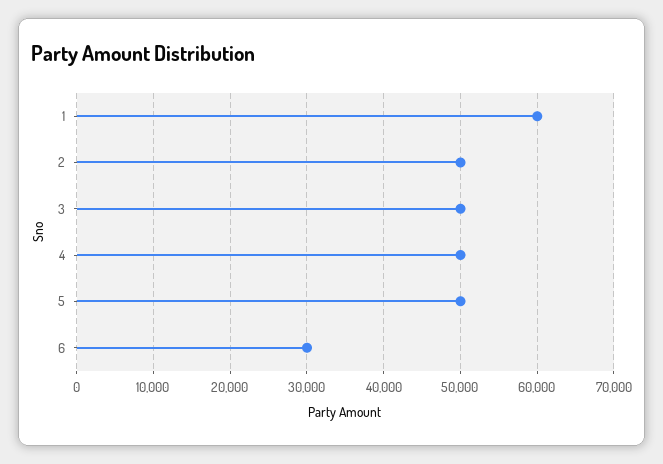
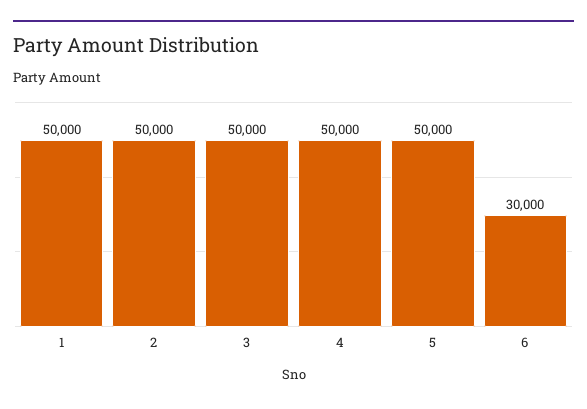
1: 60000 -> 50000

